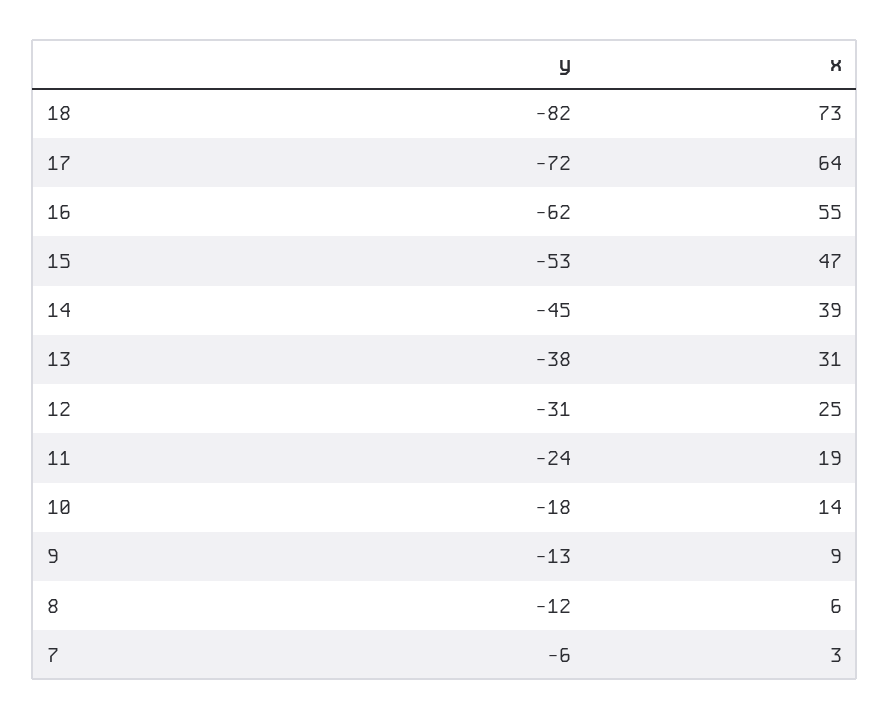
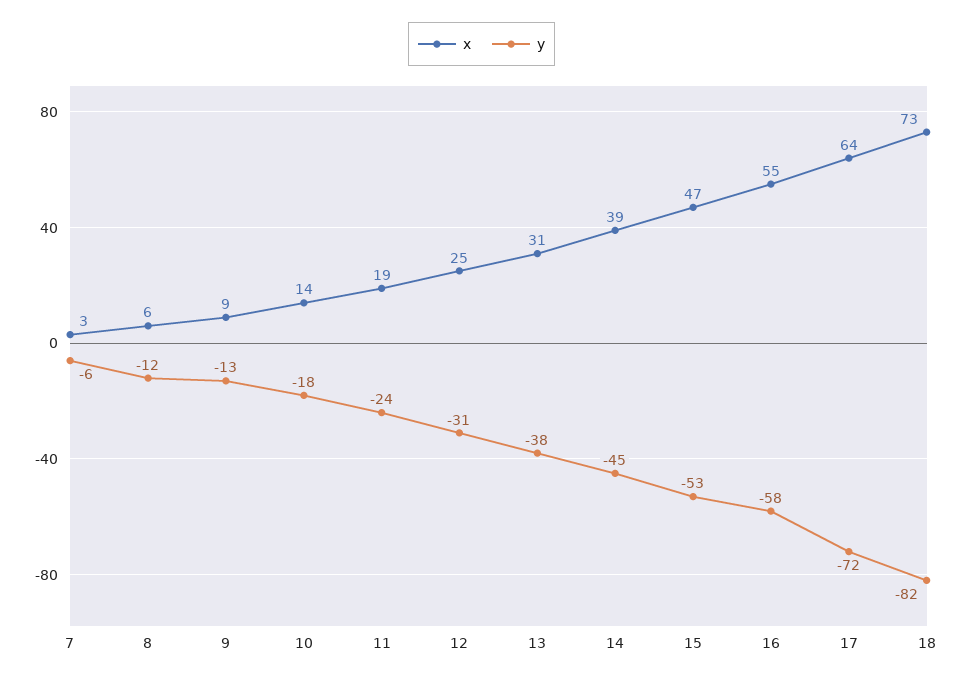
y, 16: -62 -> -58

